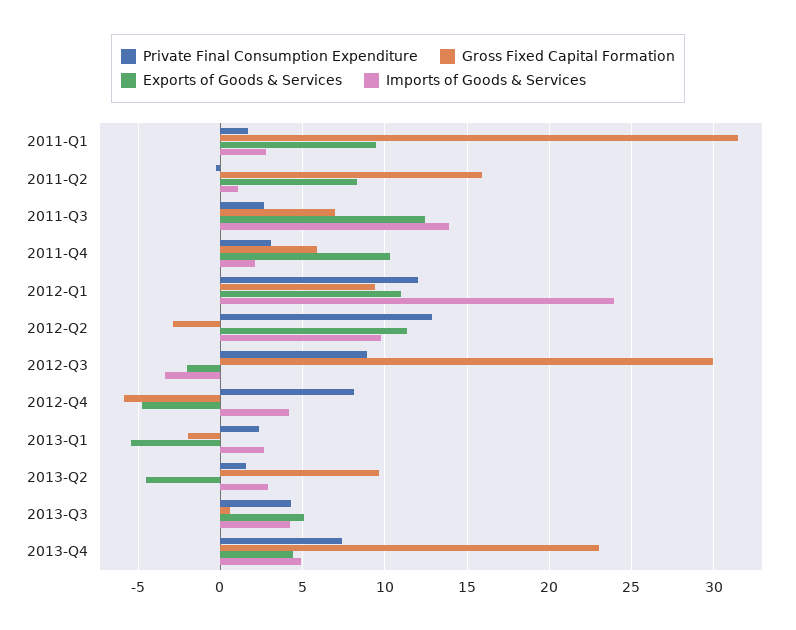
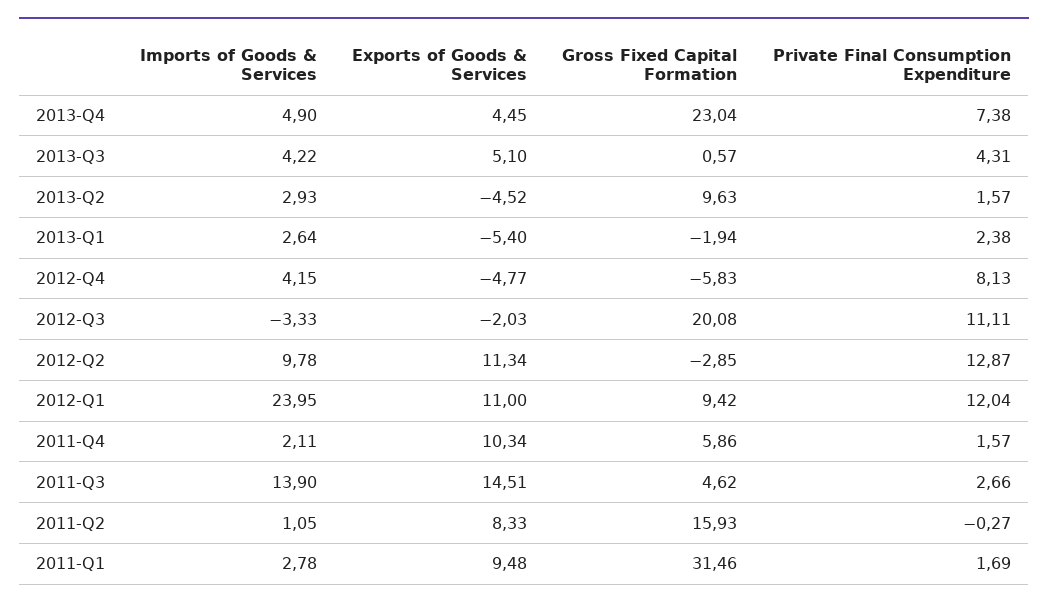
Gross Fixed Capital Formation, 2011-Q3: 7 -> 4.62
Exports of Goods & Services, 2011-Q3: 12.5 -> 14.51
Private Final Consumption Expenditure, 2011-Q4: 3 -> 1.57
Private Final Consumption Expenditure, 2012-Q3: 9 -> 11.11
Gross Fixed Capital Formation, 2012-Q3: 30 -> 20.08

